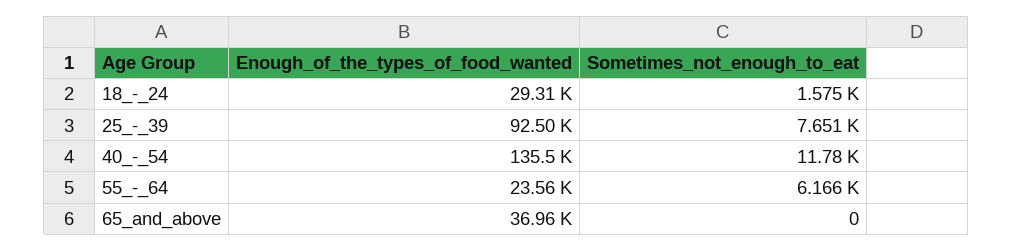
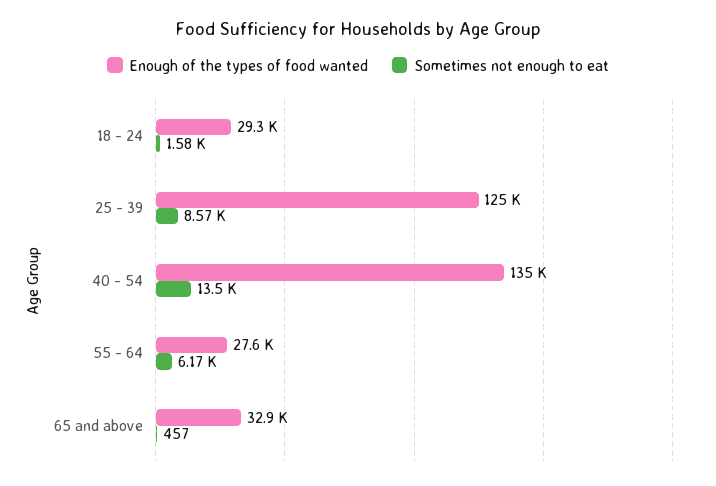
Enough_of_the_types_of_food_wanted, 25_-_39: 92500 -> 125000
Sometimes_not_enough_to_eat, 25_-_39: 7651 -> 8570
Sometimes_not_enough_to_eat, 40_-_54: 11780 -> 13500
Enough_of_the_types_of_food_wanted, 55_-_64: 23560 -> 27600
Enough_of_the_types_of_food_wanted, 65_and_above: 36960 -> 32900
Sometimes_not_enough_to_eat, 65_and_above: 0 -> 457

